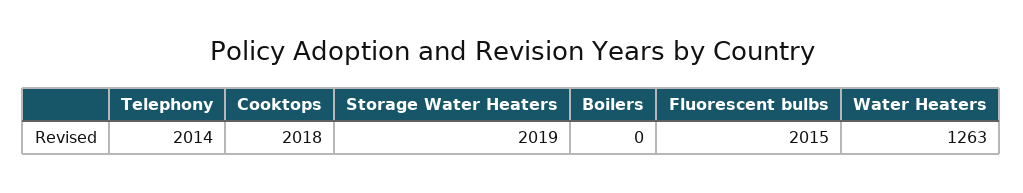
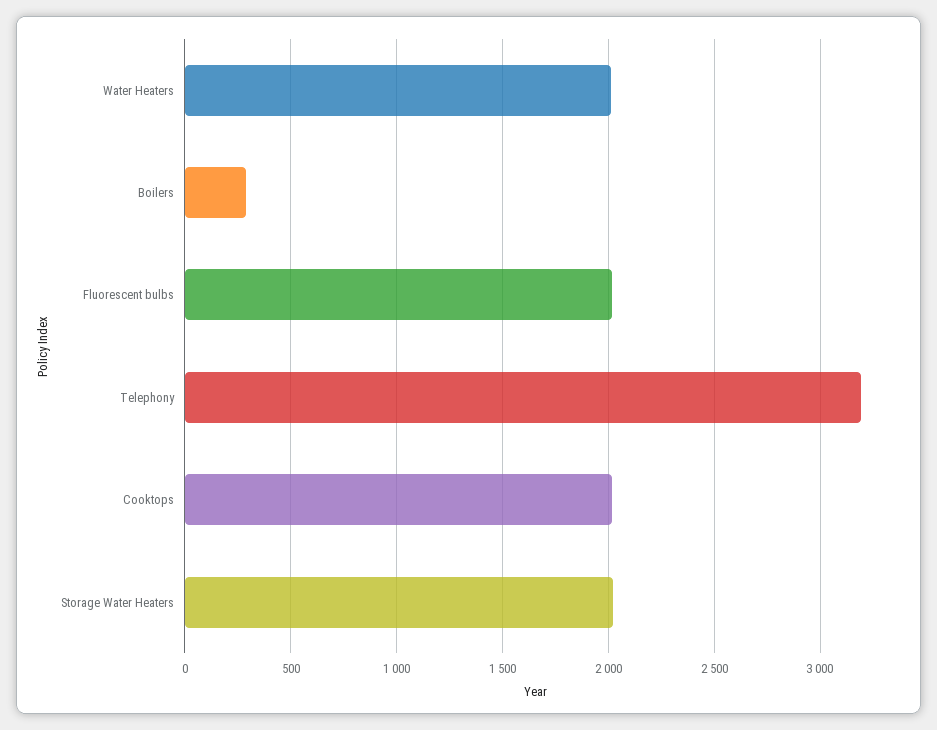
Telephony: 2014 -> 3200
Boilers: 0 -> 300
Water Heaters: 1263 -> 2000

